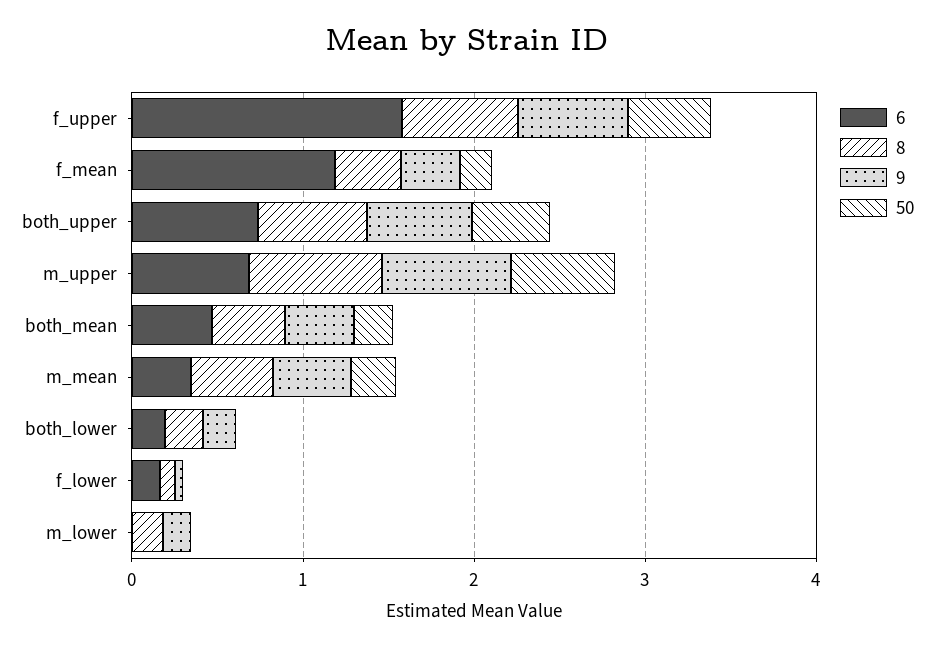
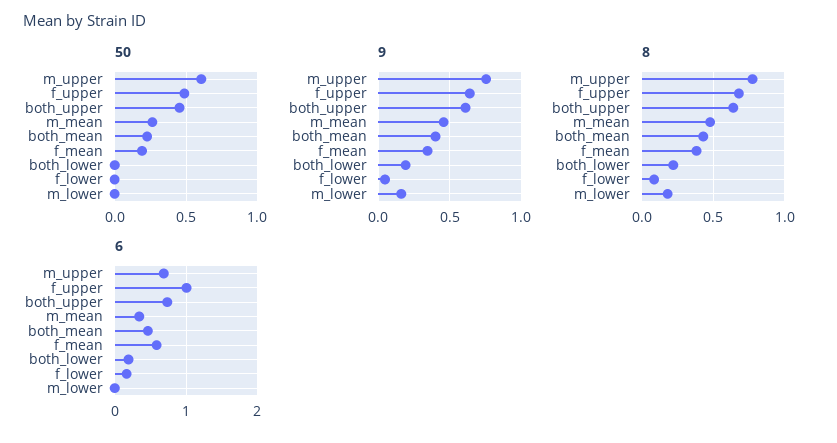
6, f_upper: 1.6 -> 1
6, f_mean: 1.2 -> 0.6

